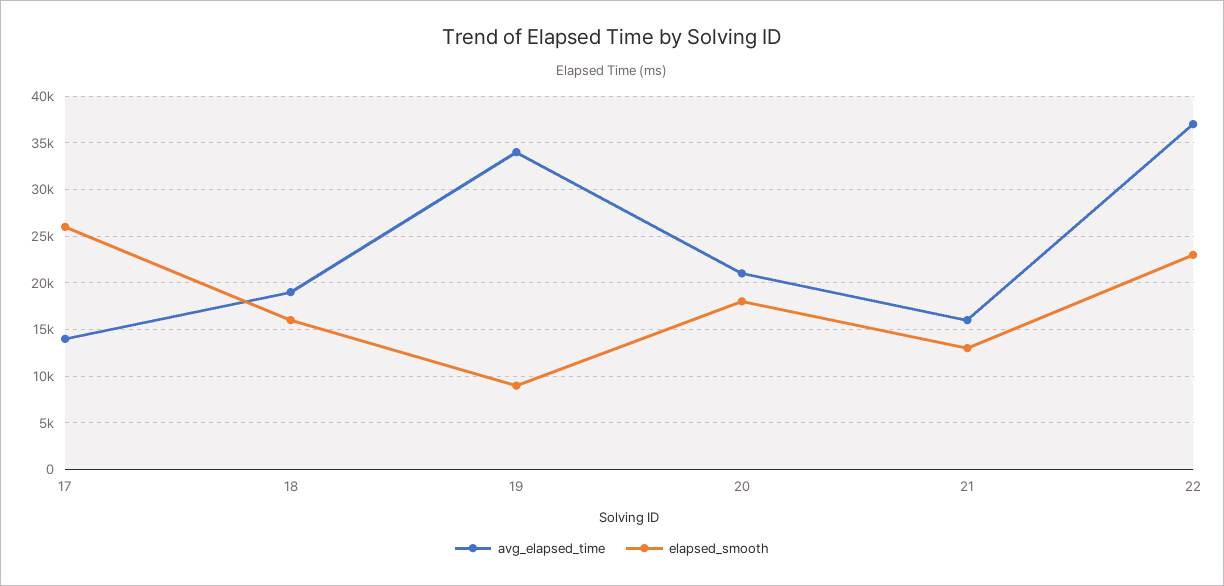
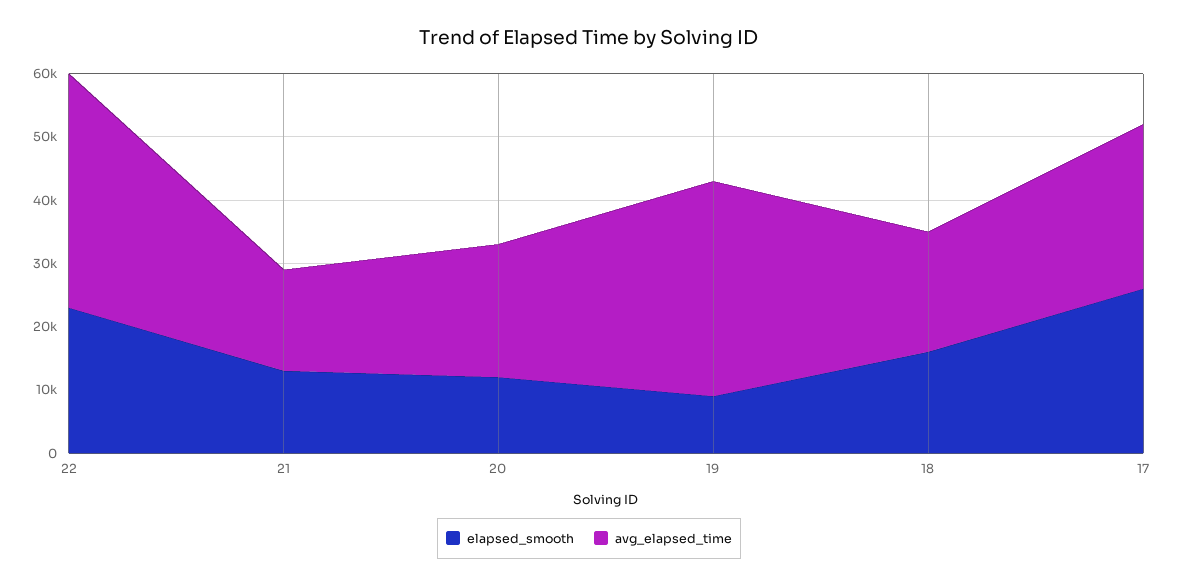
avg_elapsed_time, 17: 14000 -> 26000
elapsed_smooth, 20: 18000 -> 12000

